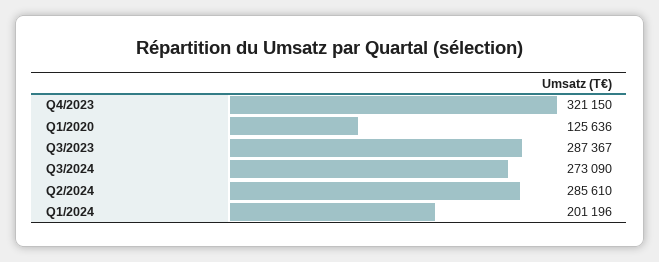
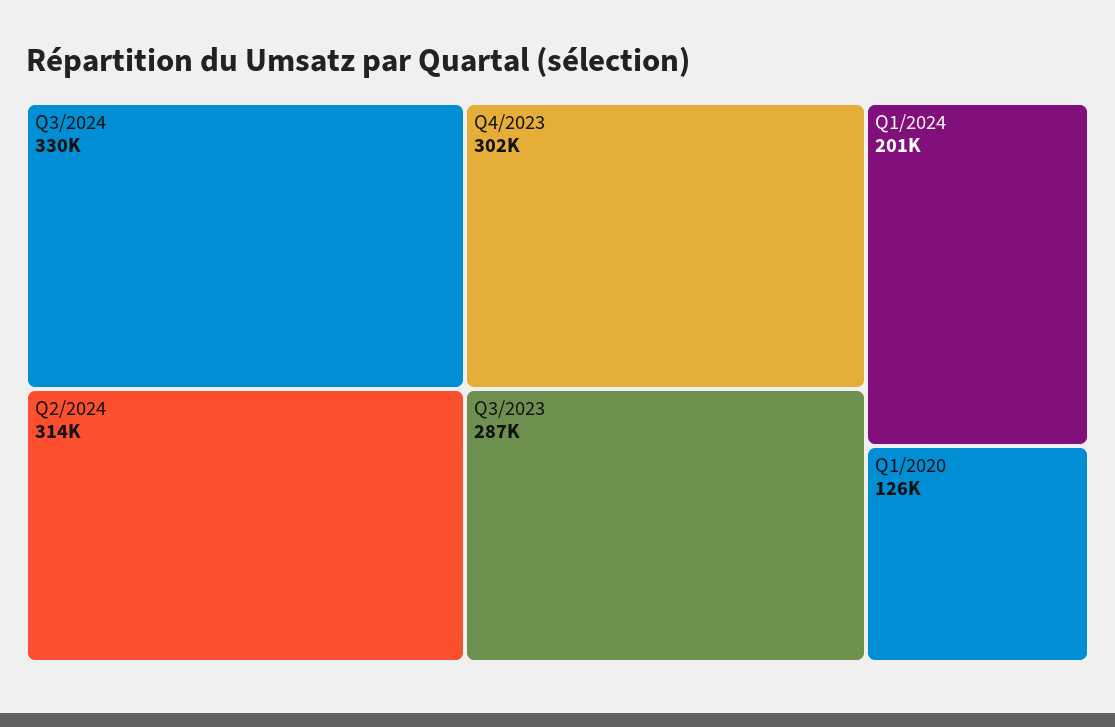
Q4/2023: 321150 -> 302000
Q3/2024: 273090 -> 330000
Q2/2024: 285610 -> 314000

